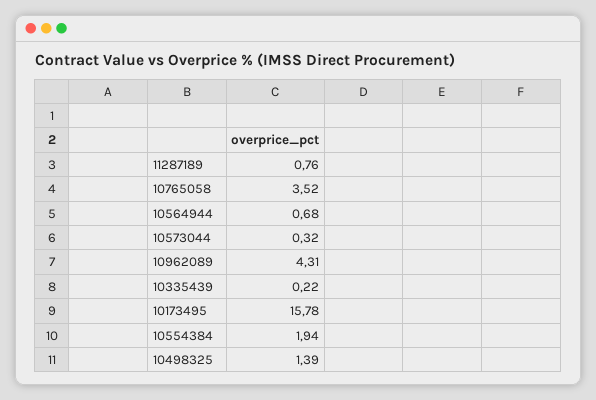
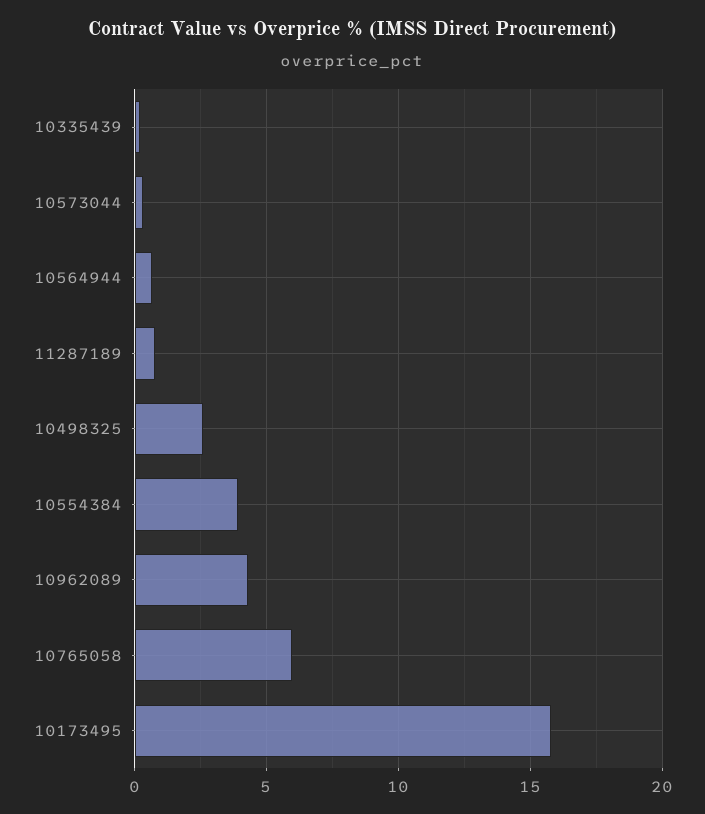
10765058: 3.52 -> 6
10554384: 1.94 -> 4
10498325: 1.39 -> 2.5

